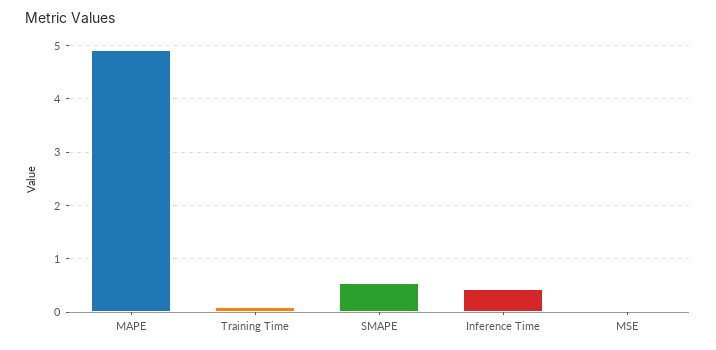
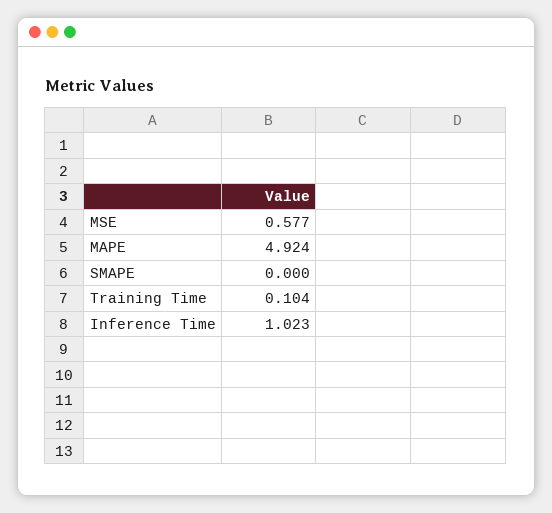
SMAPE: 0.6 -> 0
Inference Time: 0.4 -> 1.023
MSE: 0 -> 0.577

